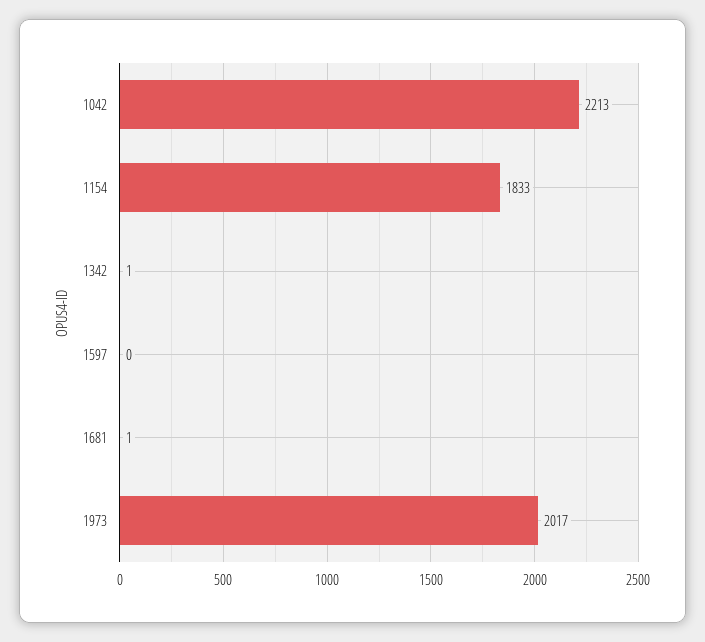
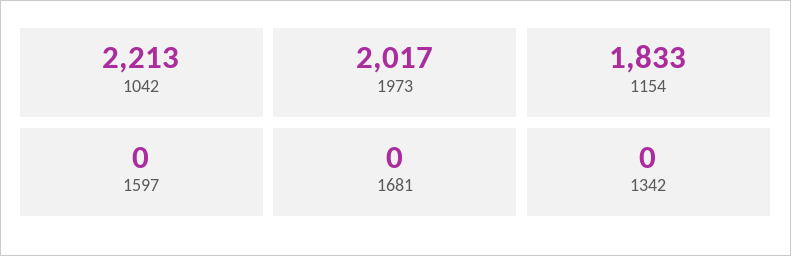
1342: 1 -> 0
1681: 1 -> 0

